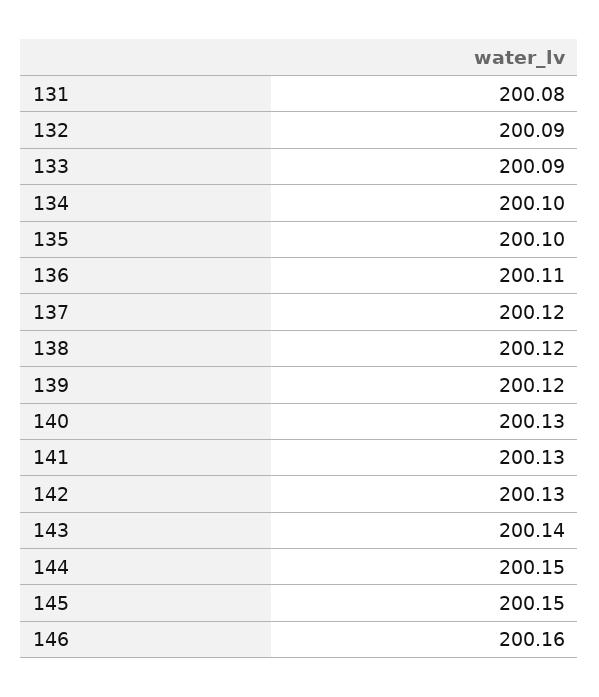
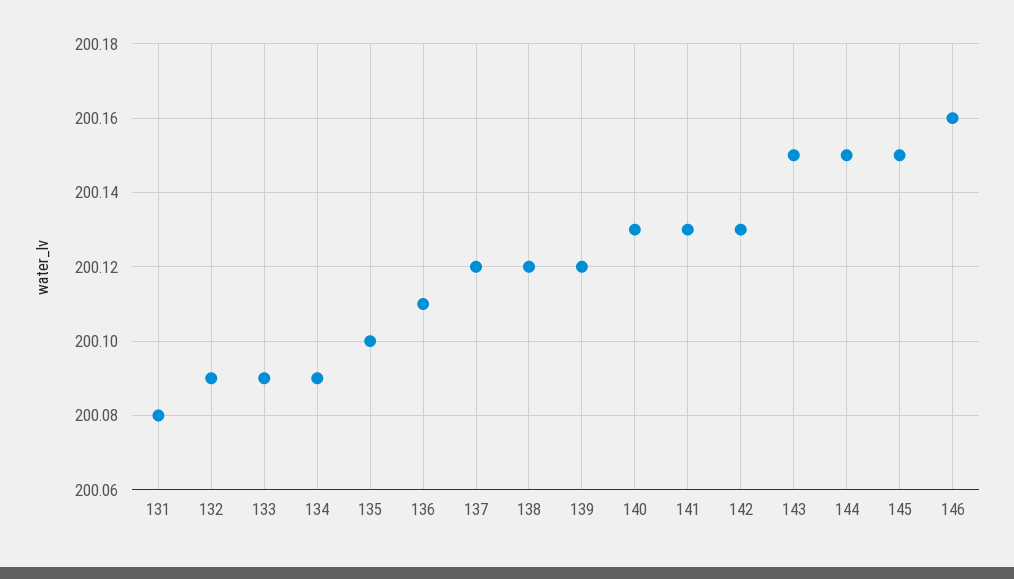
134: 200.1 -> 200.09
143: 200.14 -> 200.15

